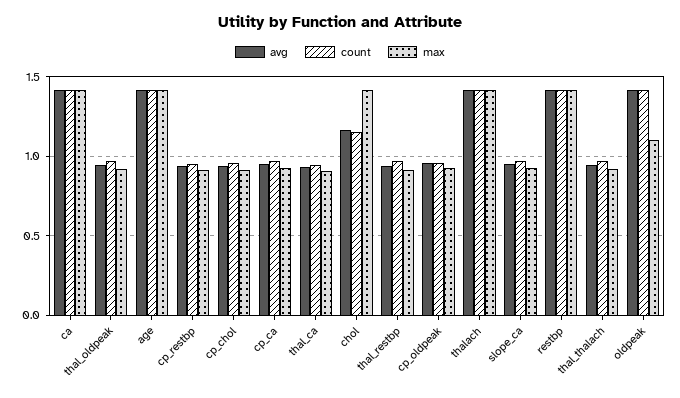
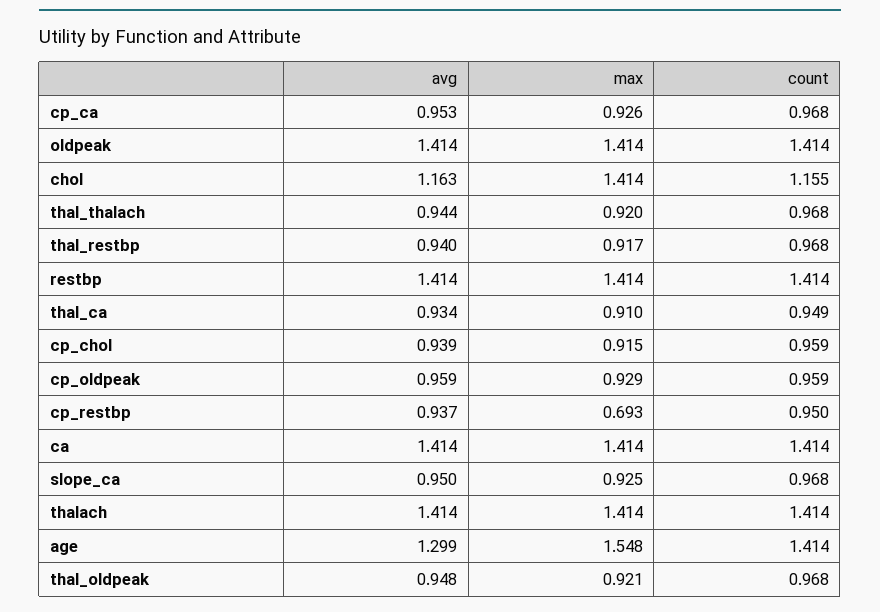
avg, age: 1.4 -> 1.299
max, age: 1.4 -> 1.548
max, cp_restbp: 0.9 -> 0.693
max, oldpeak: 1.1 -> 1.414

